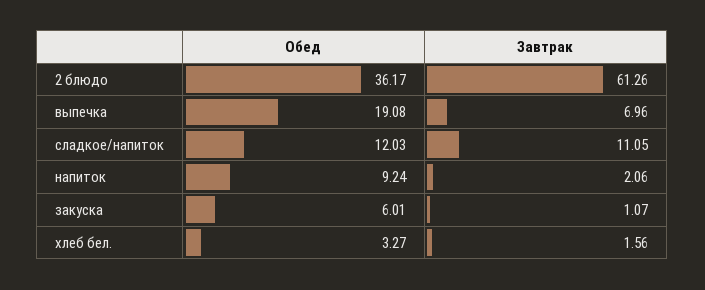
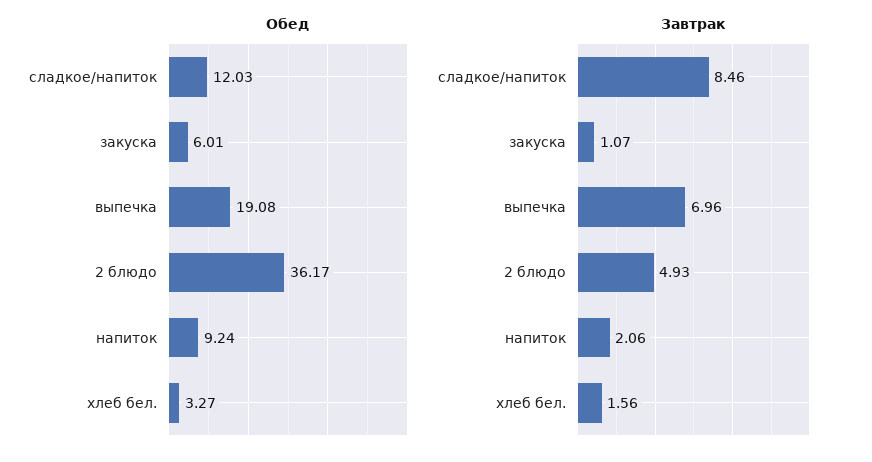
Завтрак, 2 блюдо: 61.26 -> 4.93
Завтрак, сладкое/напиток: 11.05 -> 8.46

